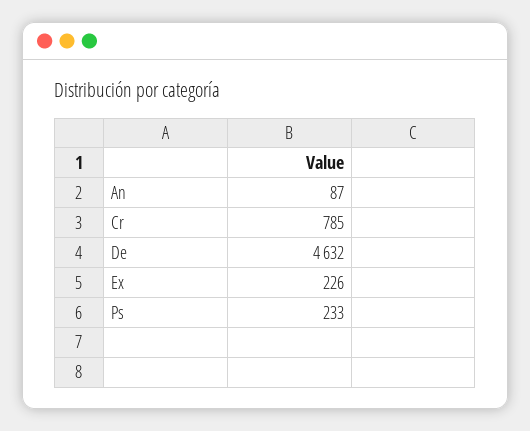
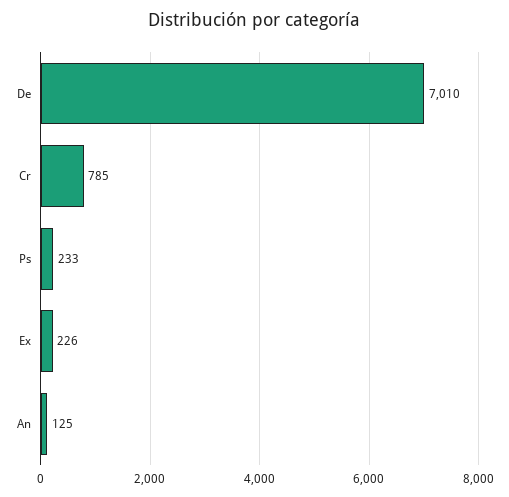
An: 87 -> 125
De: 4632 -> 7010

